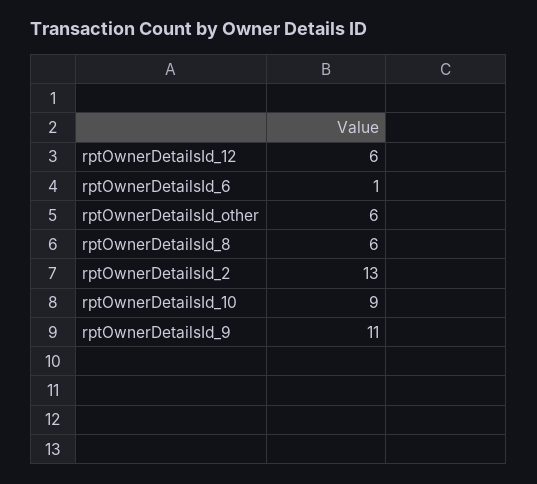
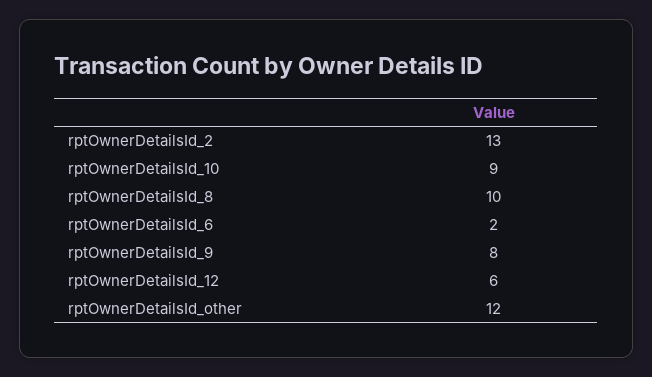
rptOwnerDetailsId_6: 1 -> 2
rptOwnerDetailsId_other: 6 -> 12
rptOwnerDetailsId_8: 6 -> 10
rptOwnerDetailsId_9: 11 -> 8

